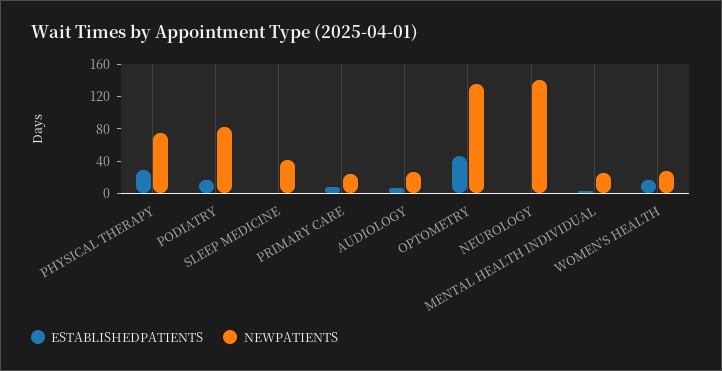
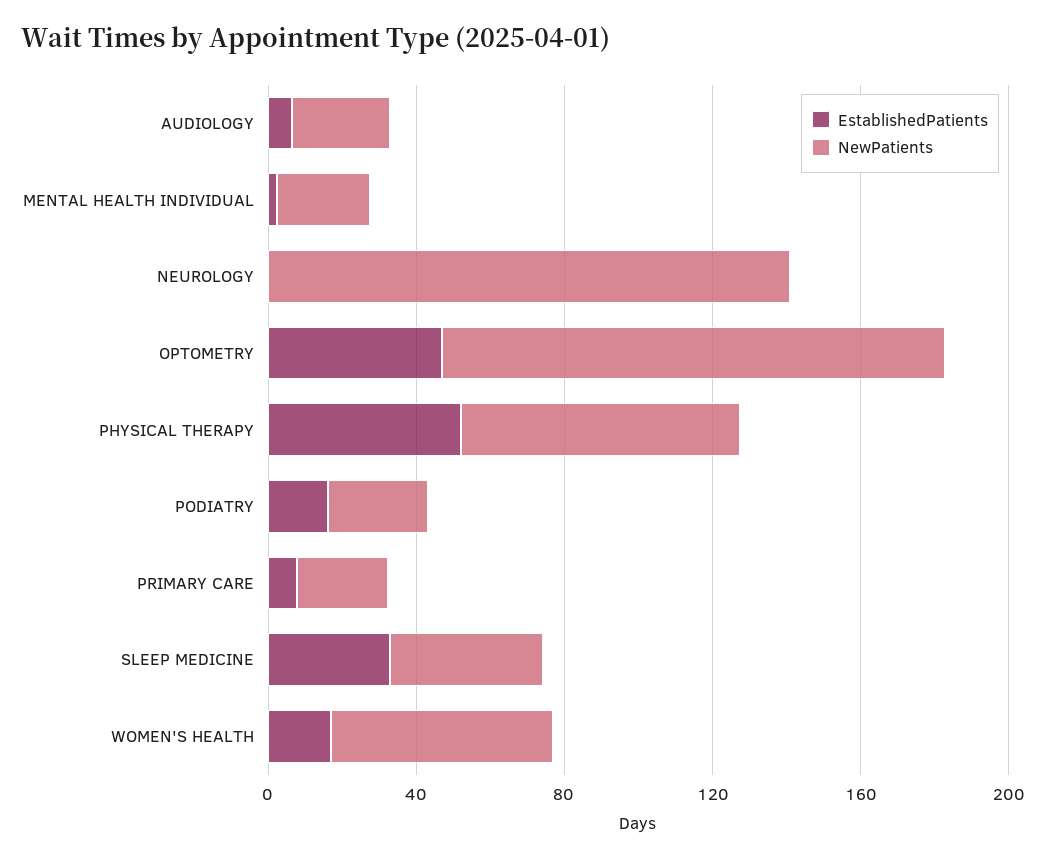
ESTABLISHEDPATIENTS, PHYSICAL THERAPY: 30 -> 50
NEWPATIENTS, PODIATRY: 80 -> 30
ESTABLISHEDPATIENTS, SLEEP MEDICINE: 0 -> 30
NEWPATIENTS, WOMEN'S HEALTH: 30 -> 60

